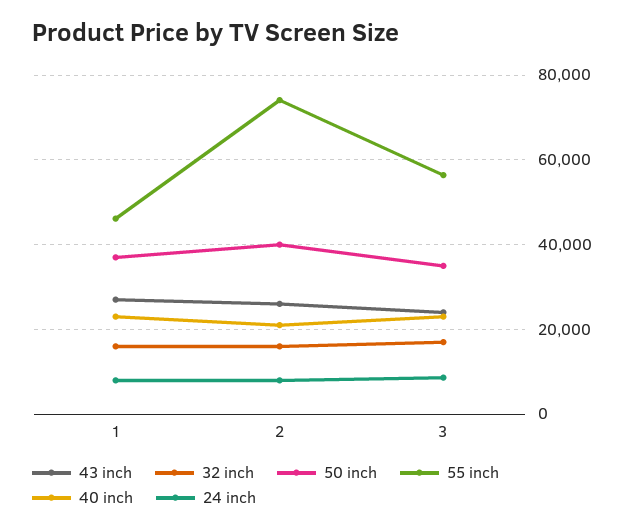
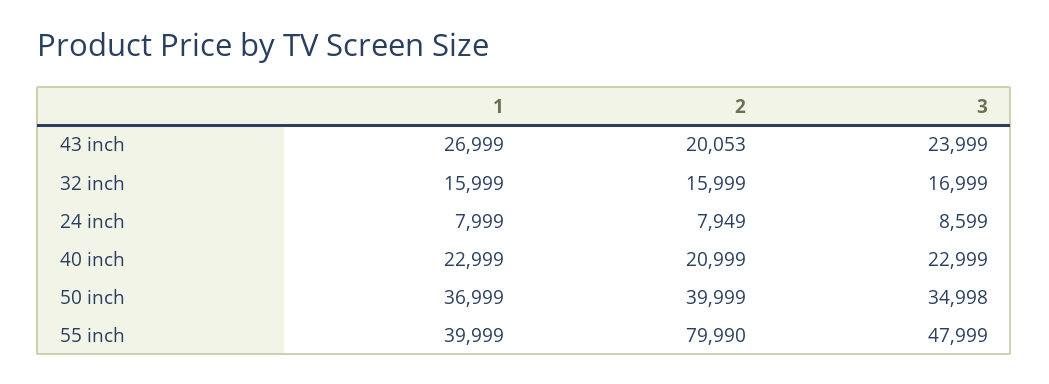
55 inch, 1: 46000 -> 39999
43 inch, 2: 26000 -> 20053
55 inch, 2: 74000 -> 79990
55 inch, 3: 56000 -> 47999

